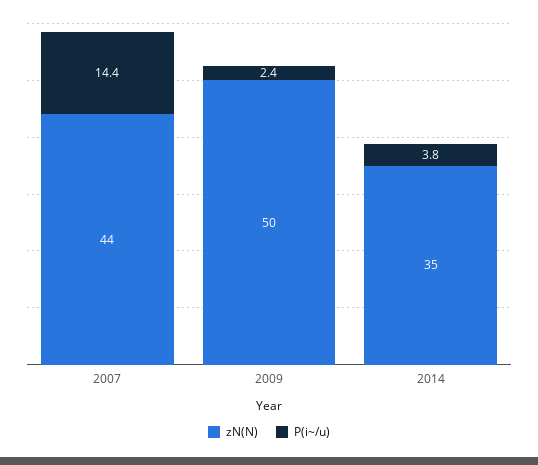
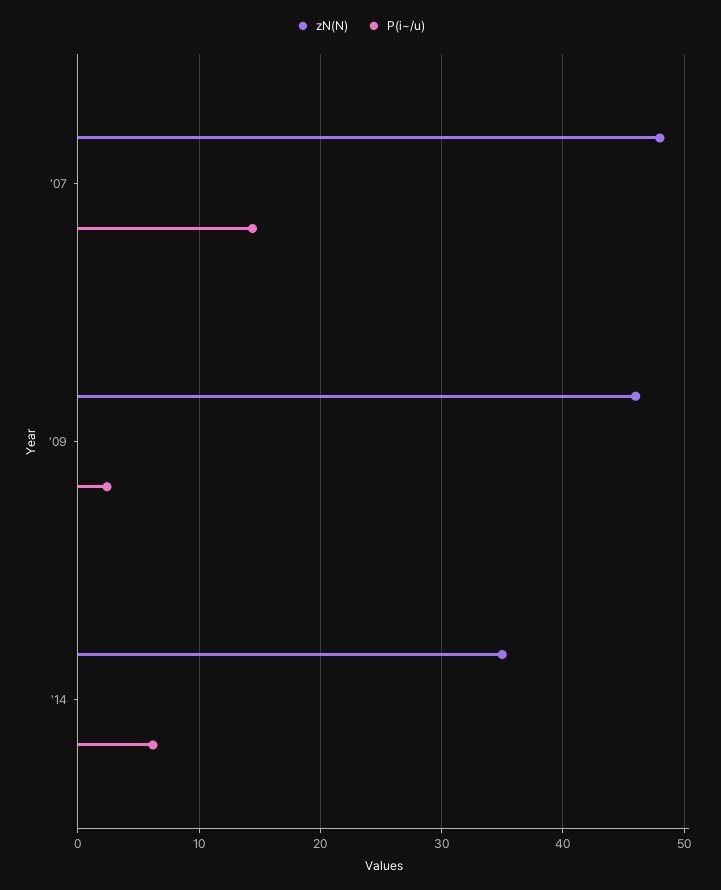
zN(N), 2007: 44 -> 48
zN(N), 2009: 50 -> 46
P(i~/u), 2014: 3.8 -> 6

